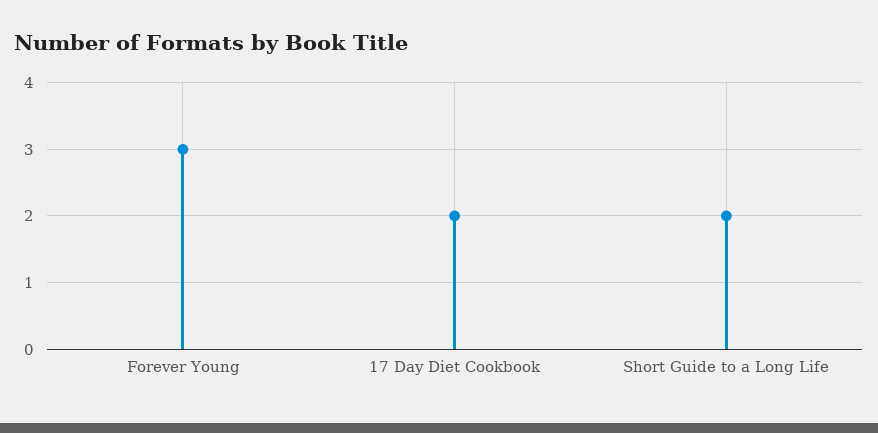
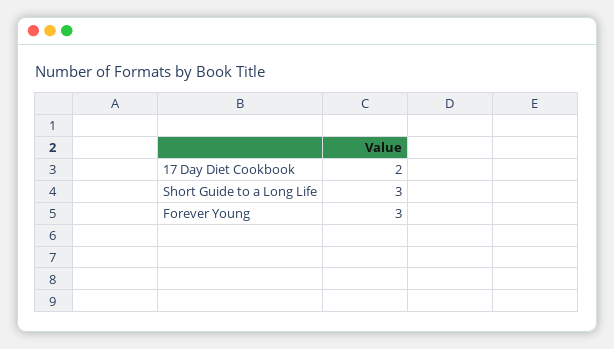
Short Guide to a Long Life: 2 -> 3

